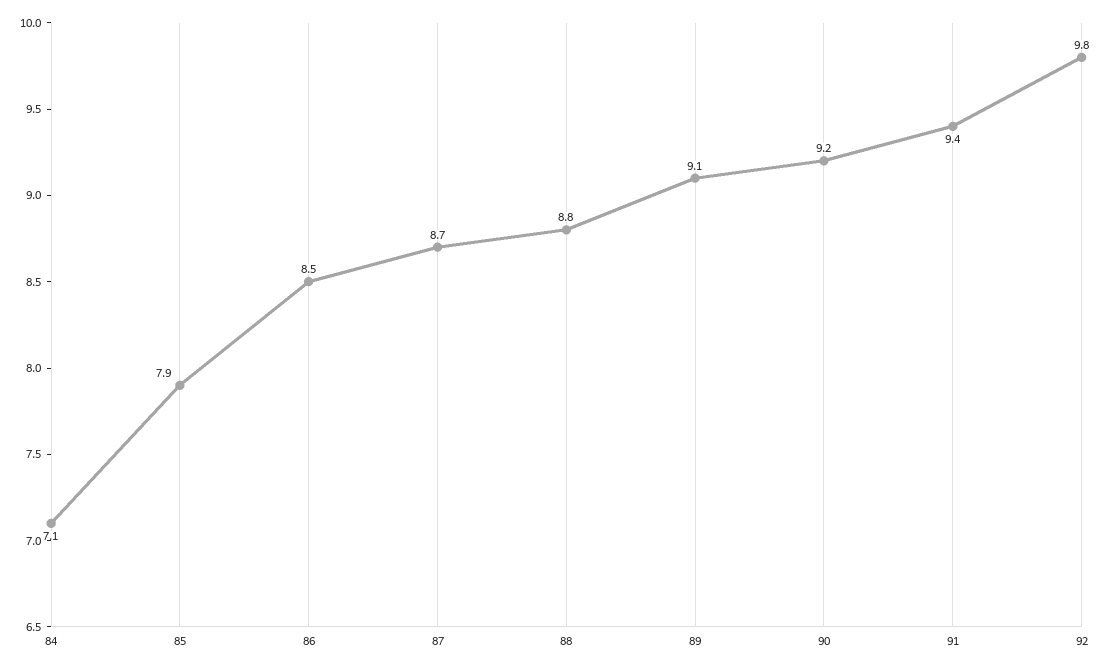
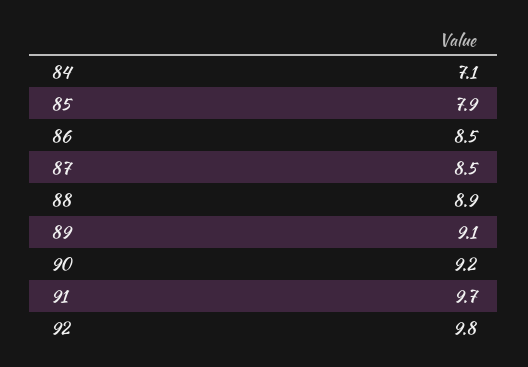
87: 8.7 -> 8.5
88: 8.8 -> 8.9
91: 9.4 -> 9.7

